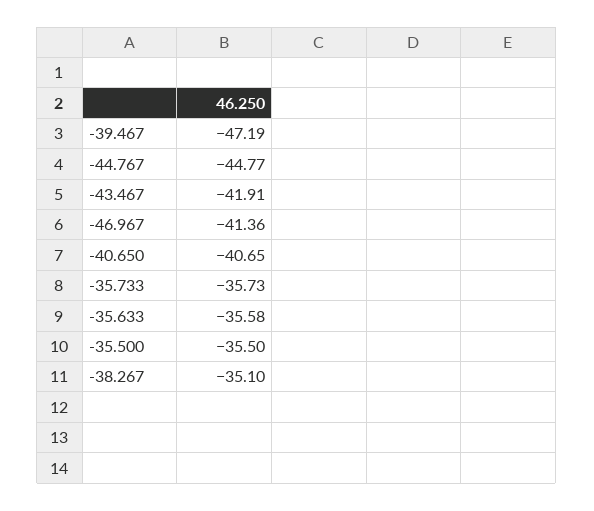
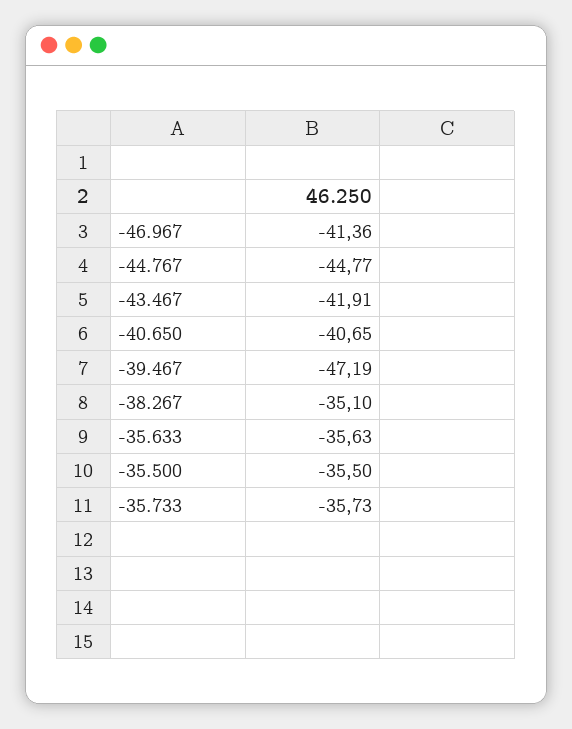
-35.633: -35.58 -> -35.63

